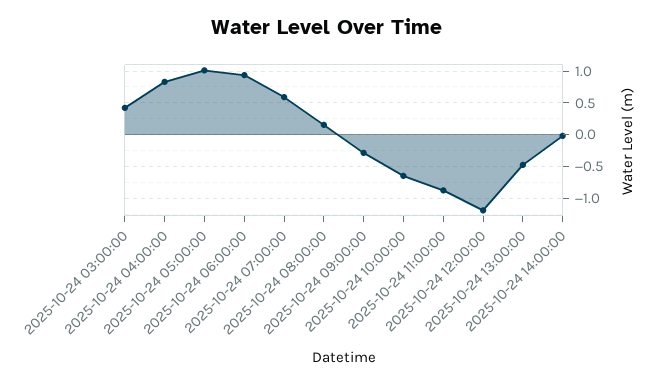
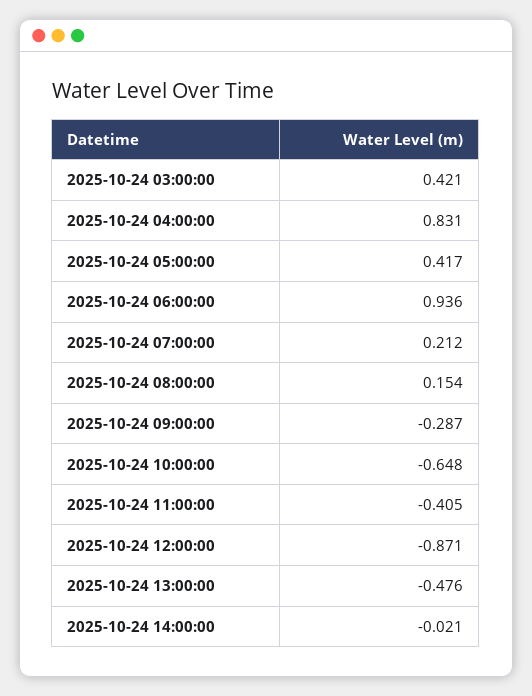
2025-10-24 05:00:00: 1 -> 0.417
2025-10-24 07:00:00: 0.6 -> 0.212
2025-10-24 11:00:00: -0.9 -> -0.405
2025-10-24 12:00:00: -1.2 -> -0.871

